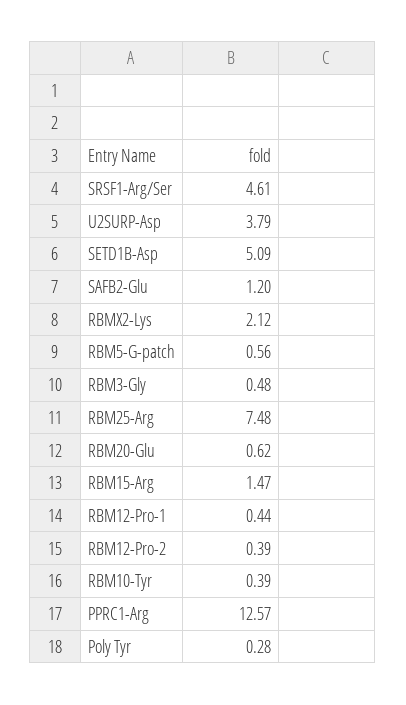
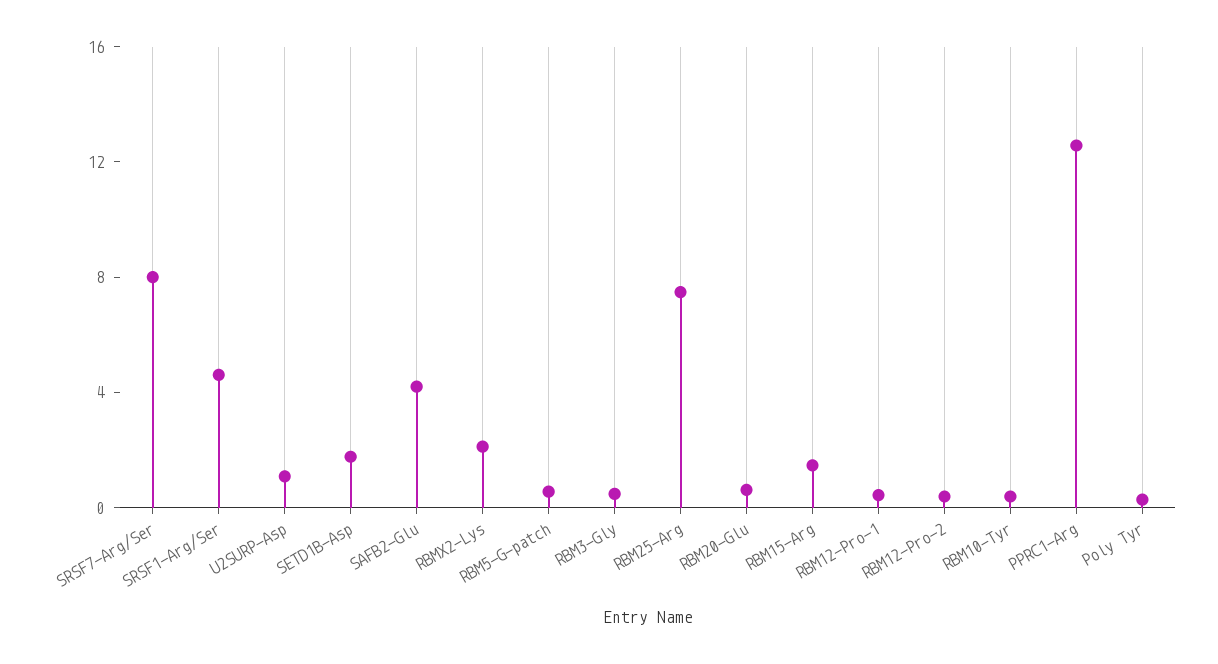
U2SURP-Asp: 3.79 -> 1
SETD1B-Asp: 5.09 -> 2
SAFB2-Glu: 1.2 -> 4
SRSF7-Arg/Ser: none -> 8

